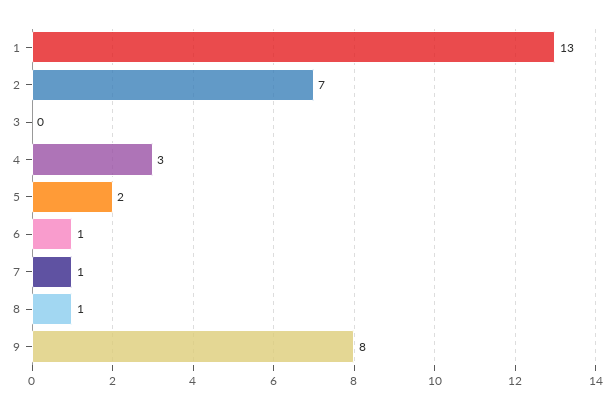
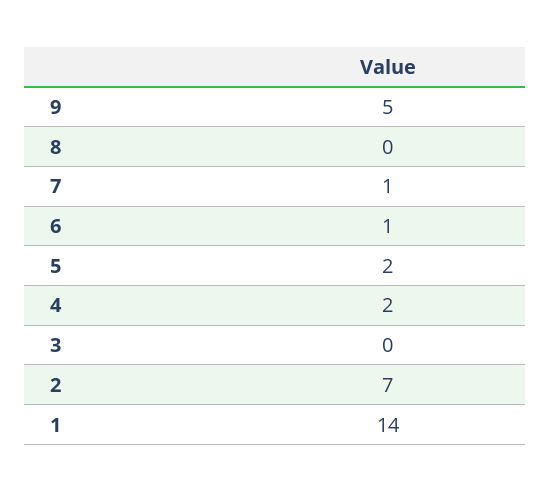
1: 13 -> 14
4: 3 -> 2
8: 1 -> 0
9: 8 -> 5

